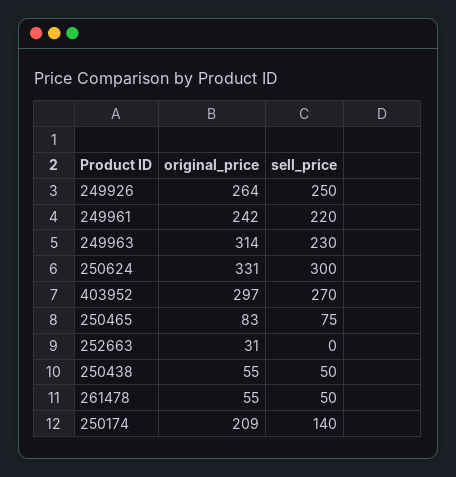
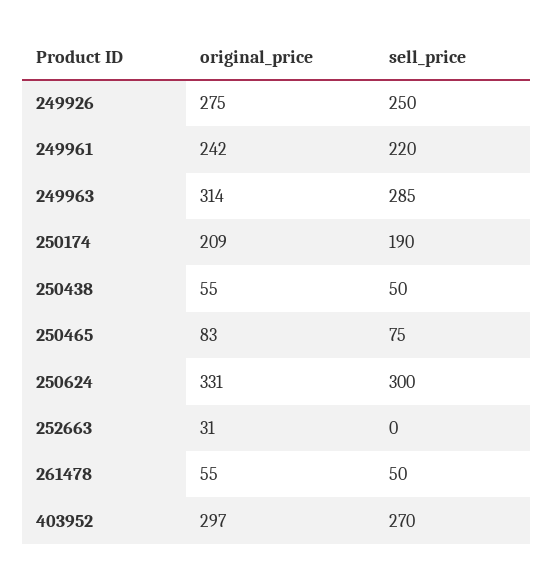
original_price, 249926: 264 -> 275
sell_price, 249963: 230 -> 285
sell_price, 250174: 140 -> 190

